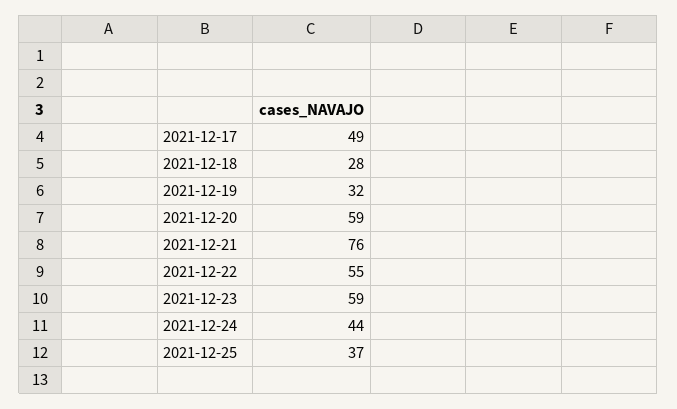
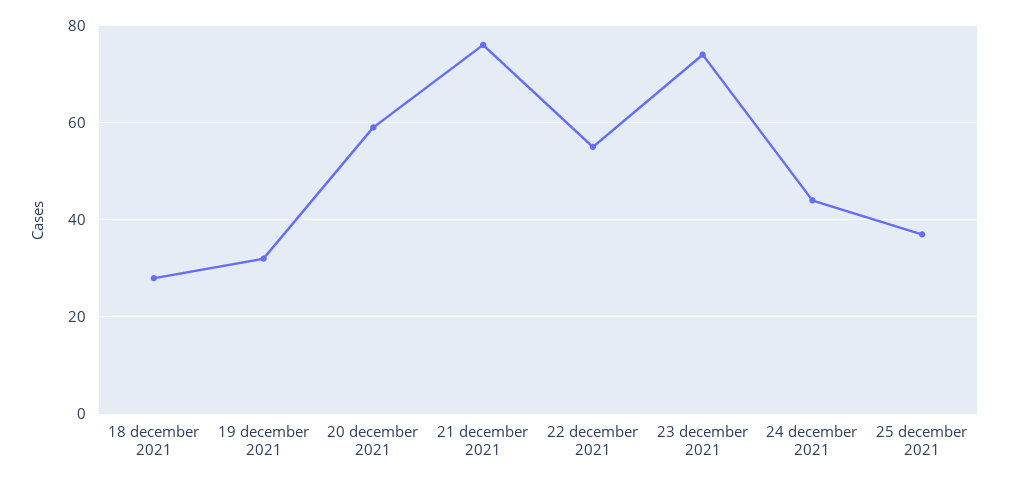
2021-12-17: 49 -> none
2021-12-23: 59 -> 75

